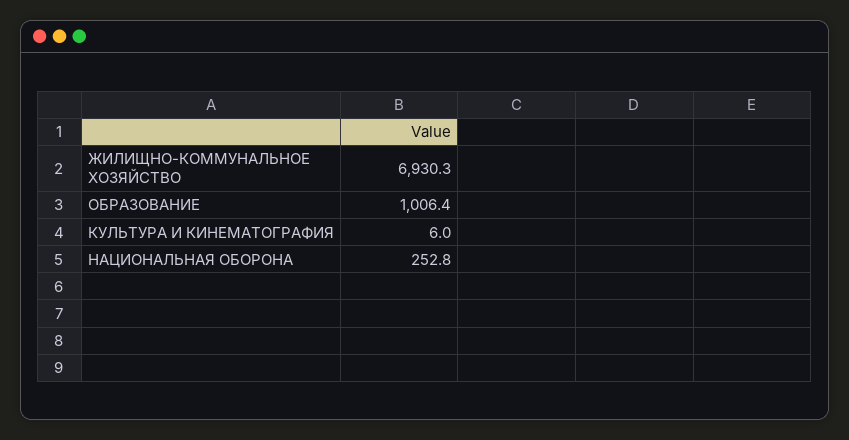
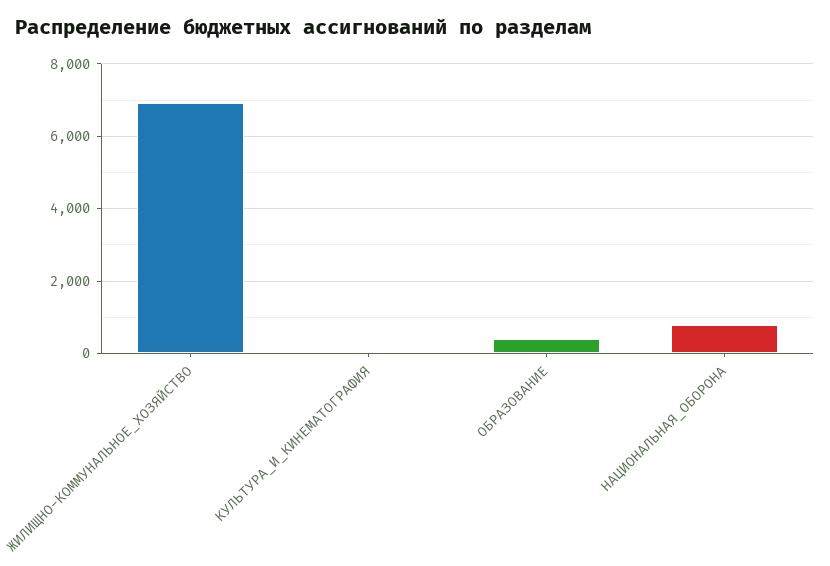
ОБРАЗОВАНИЕ: 1006.4 -> 400
НАЦИОНАЛЬНАЯ ОБОРОНА: 252.8 -> 800

